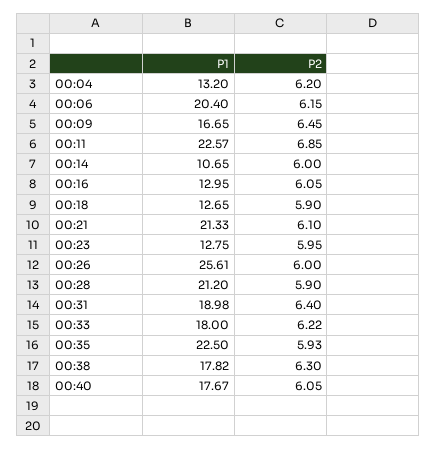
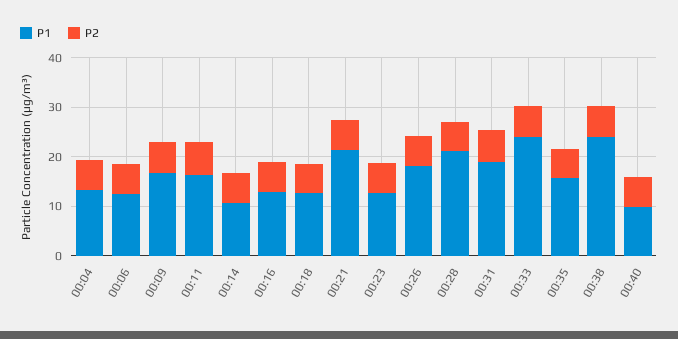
P1, 00:06: 20.4 -> 12
P1, 00:11: 22.57 -> 16
P1, 00:26: 25.61 -> 18
P1, 00:33: 18 -> 24
P1, 00:35: 22.5 -> 16
P1, 00:38: 17.82 -> 24
P1, 00:40: 17.67 -> 10

